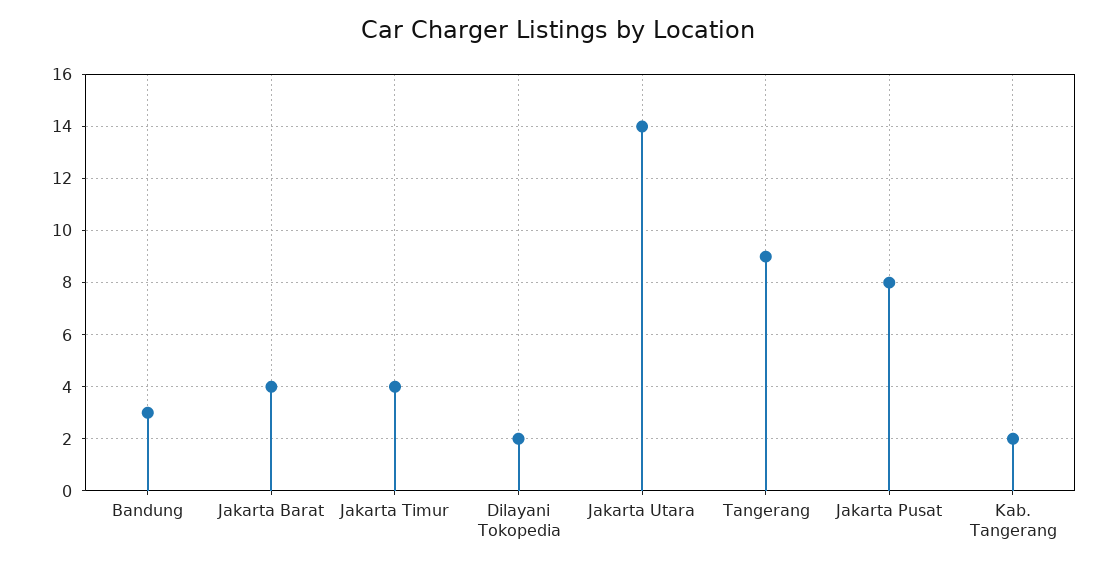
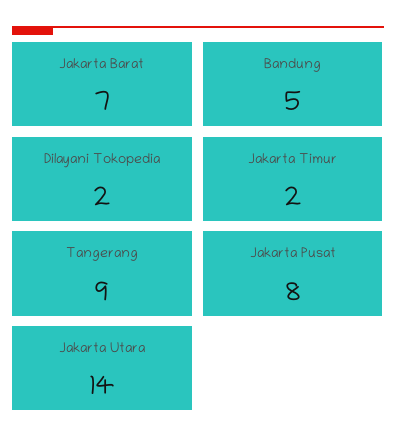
Bandung: 3 -> 5
Jakarta Barat: 4 -> 7
Jakarta Timur: 4 -> 2
Kab. Tangerang: 2 -> none

